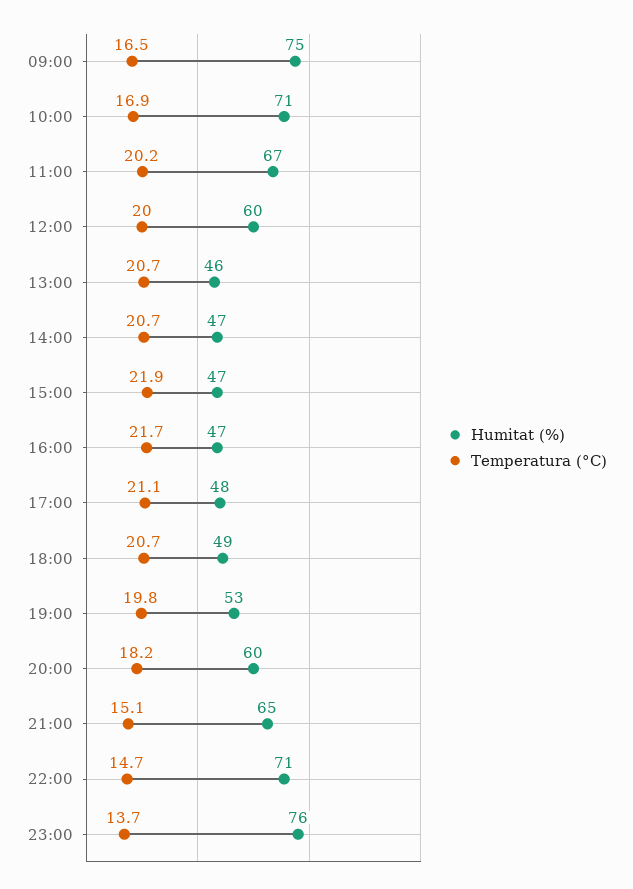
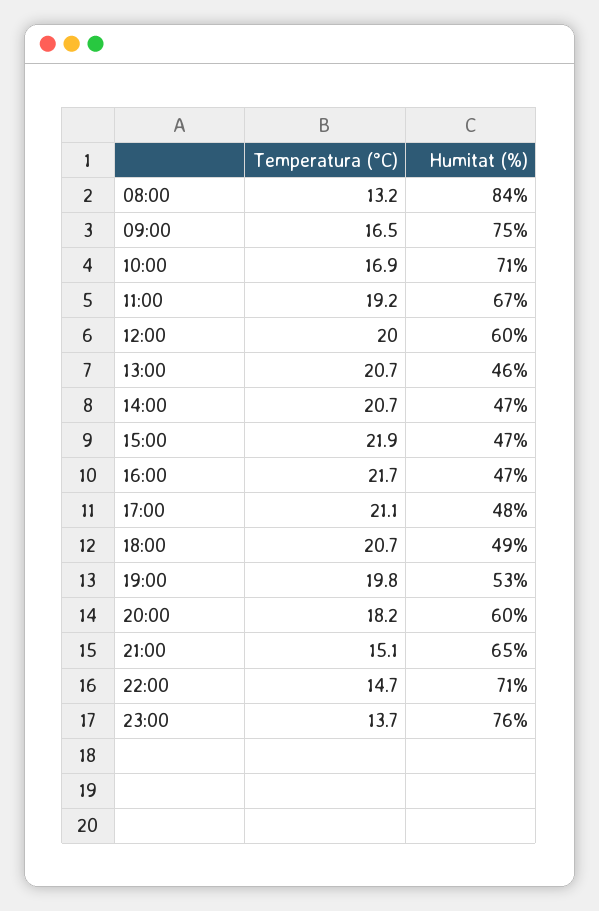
Temperatura (°C), 11:00: 20.2 -> 19.2
Temperatura (°C), 08:00: none -> 13.2
Humitat (%), 08:00: none -> 84

